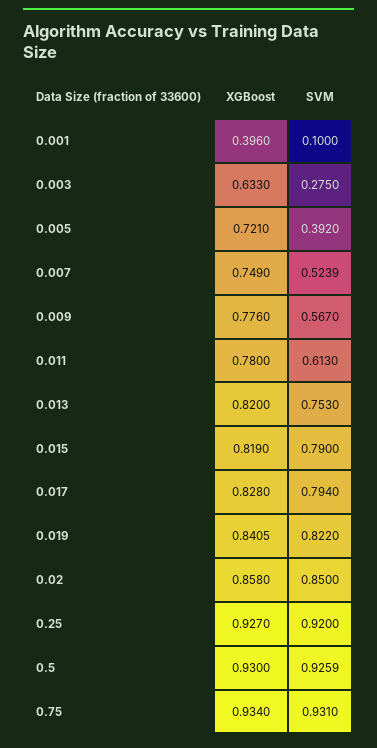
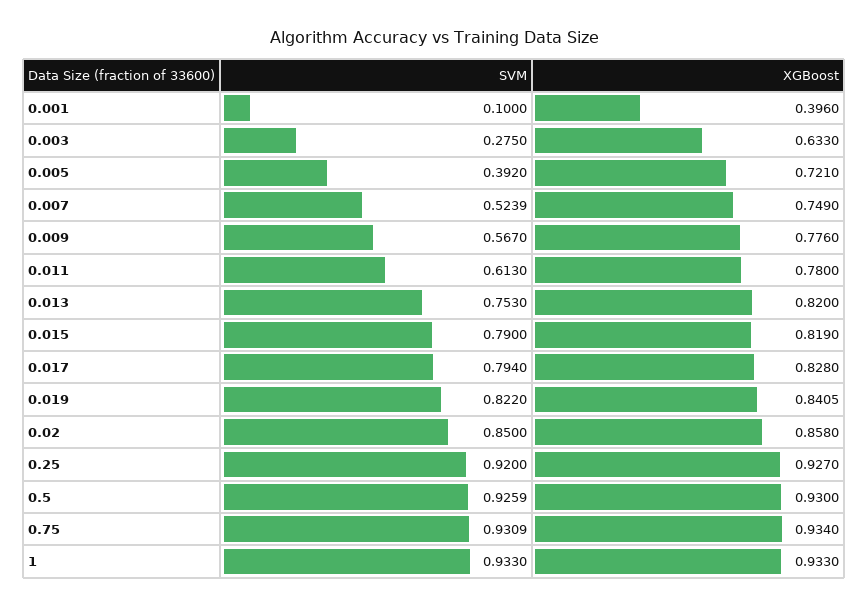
SVM, 0.75: 0.931 -> 0.9309
SVM, 1: none -> 0.933
XGBoost, 1: none -> 0.933

